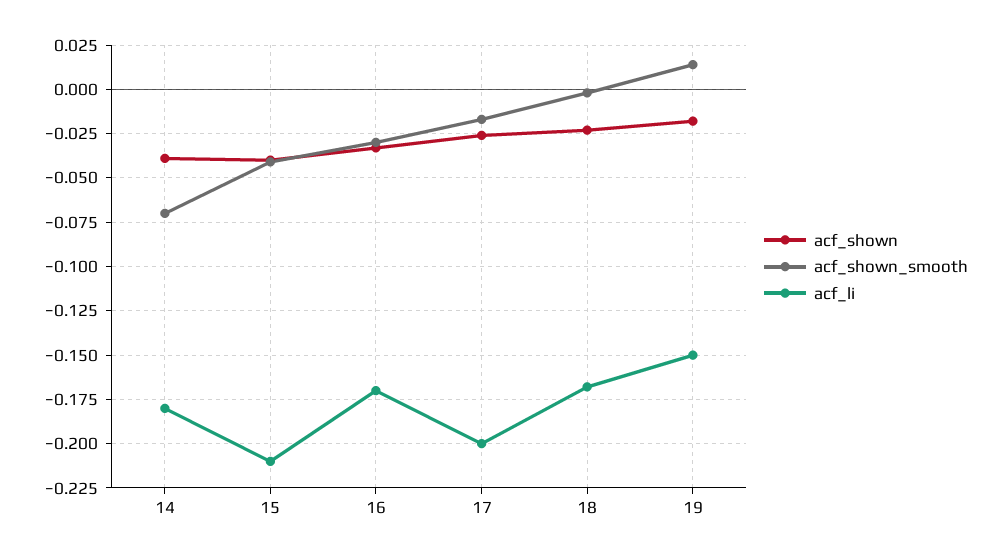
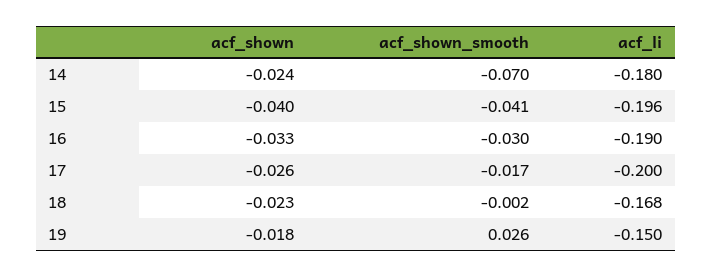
acf_shown, 14: -0.04 -> -0.024
acf_li, 15: -0.21 -> -0.196
acf_li, 16: -0.17 -> -0.19
acf_shown_smooth, 19: 0.015 -> 0.026

